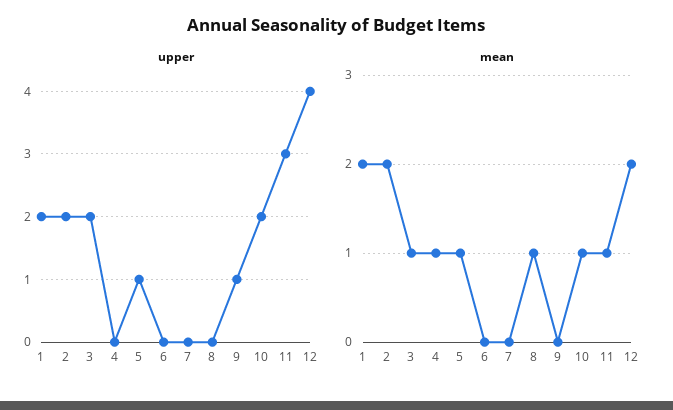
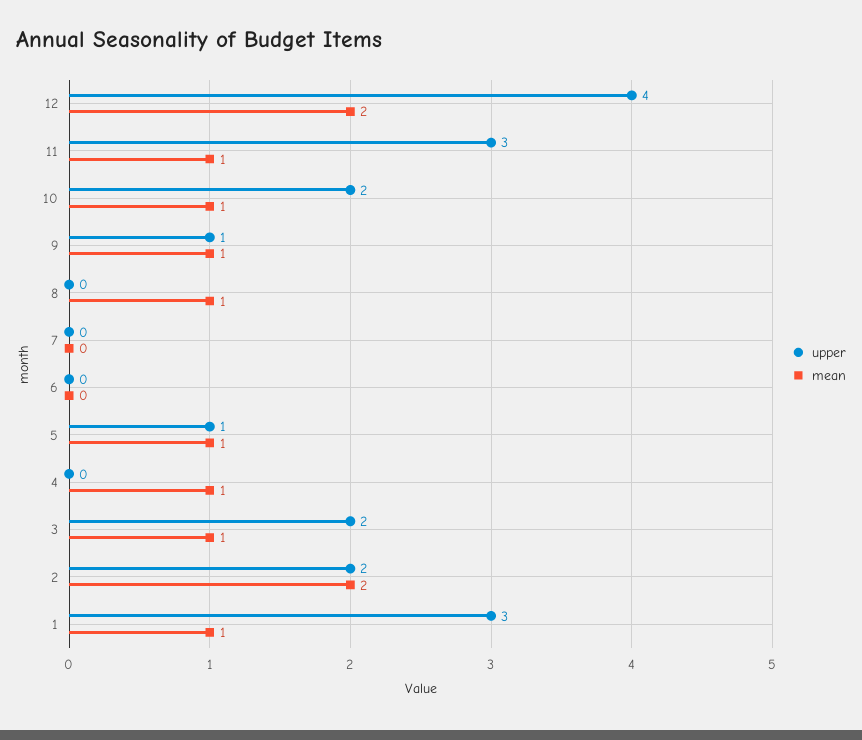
upper, 1: 2 -> 3
mean, 1: 2 -> 1
mean, 9: 0 -> 1

